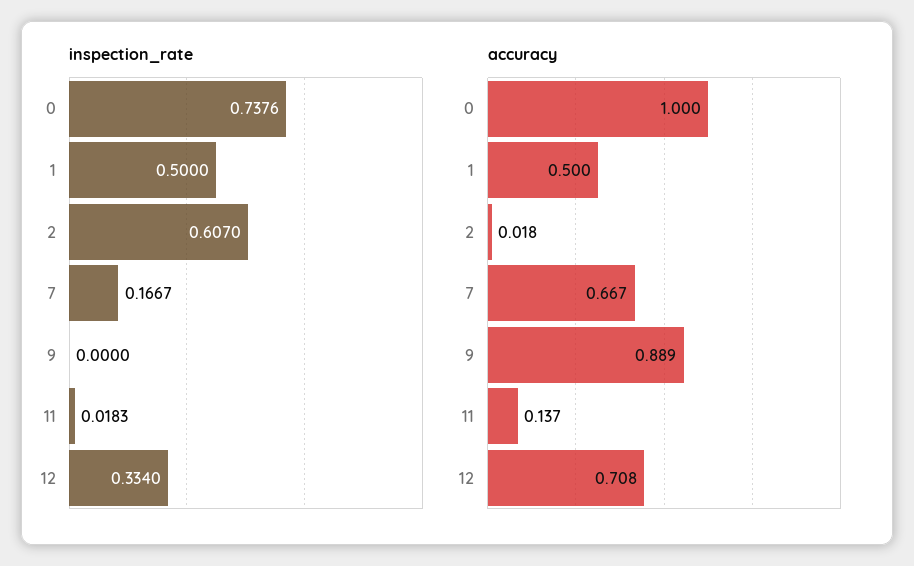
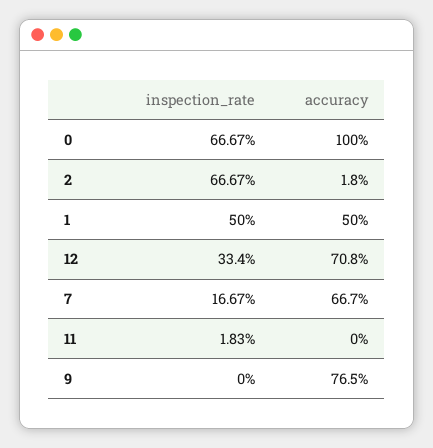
inspection_rate, 0: 0.7376 -> 0.6667
inspection_rate, 2: 0.607 -> 0.6667
accuracy, 9: 0.889 -> 0.765
accuracy, 11: 0.137 -> 0

